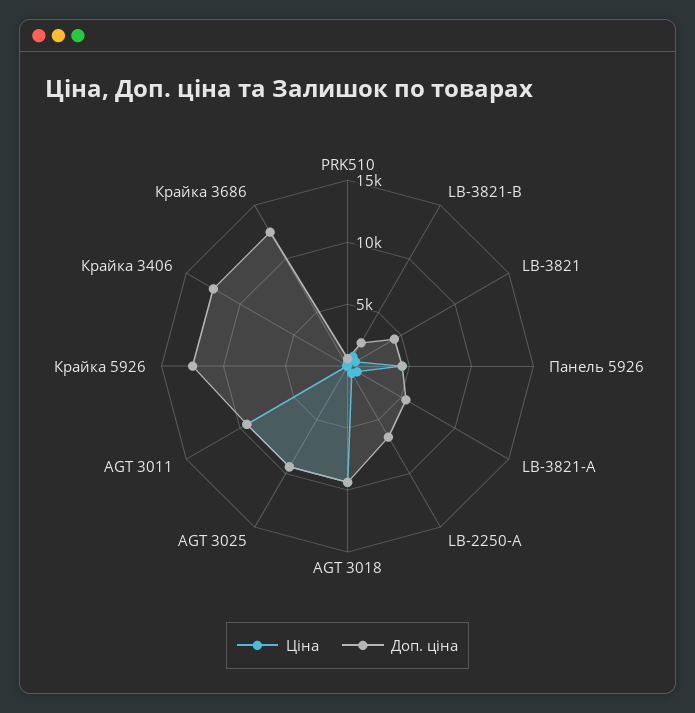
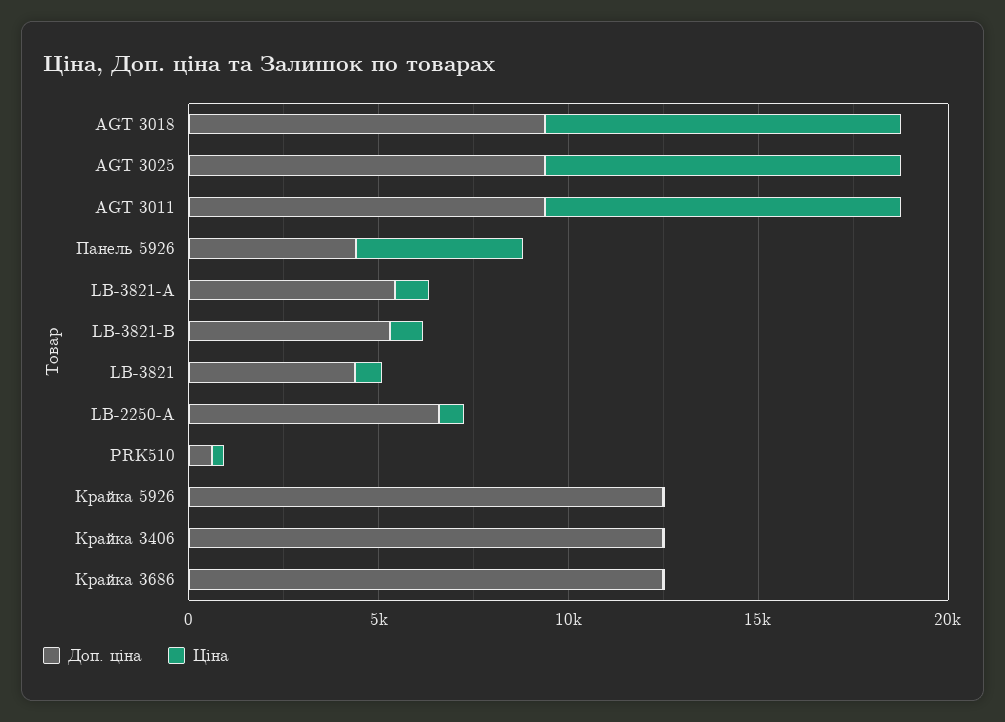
Доп. ціна, LB-3821-В: 2000 -> 5000

